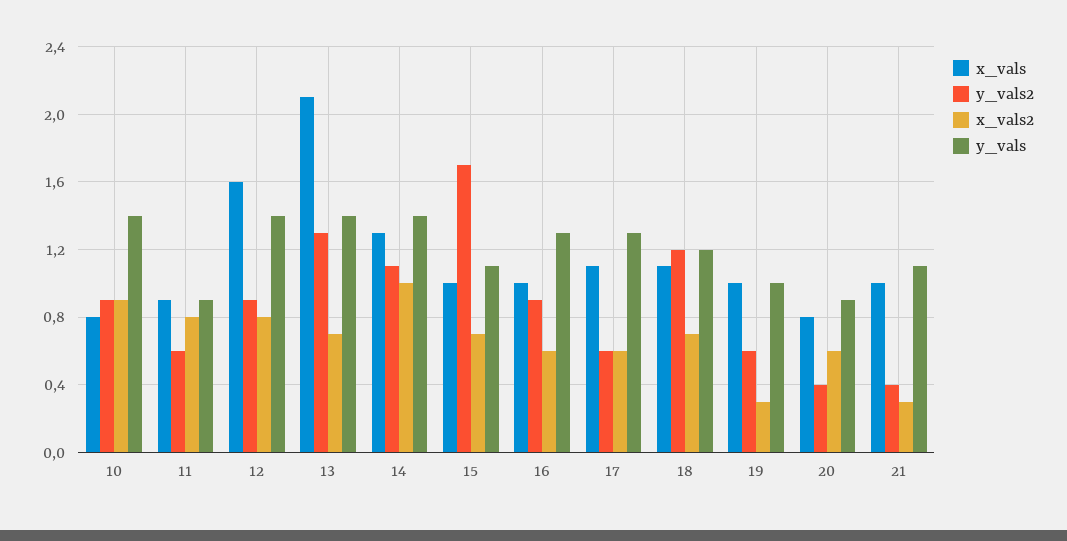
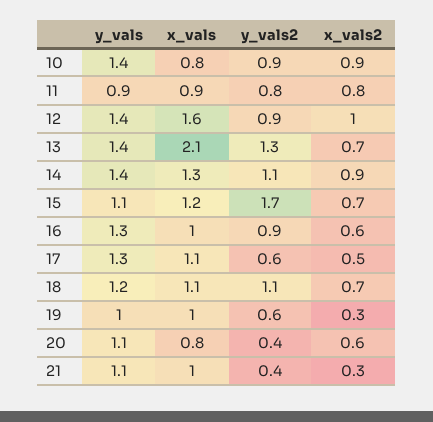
y_vals2, 11: 0.6 -> 0.8
x_vals2, 12: 0.8 -> 1
x_vals2, 14: 1 -> 0.9
x_vals, 15: 1 -> 1.2
x_vals2, 17: 0.6 -> 0.5
y_vals2, 18: 1.2 -> 1.1
y_vals, 20: 0.9 -> 1.1

